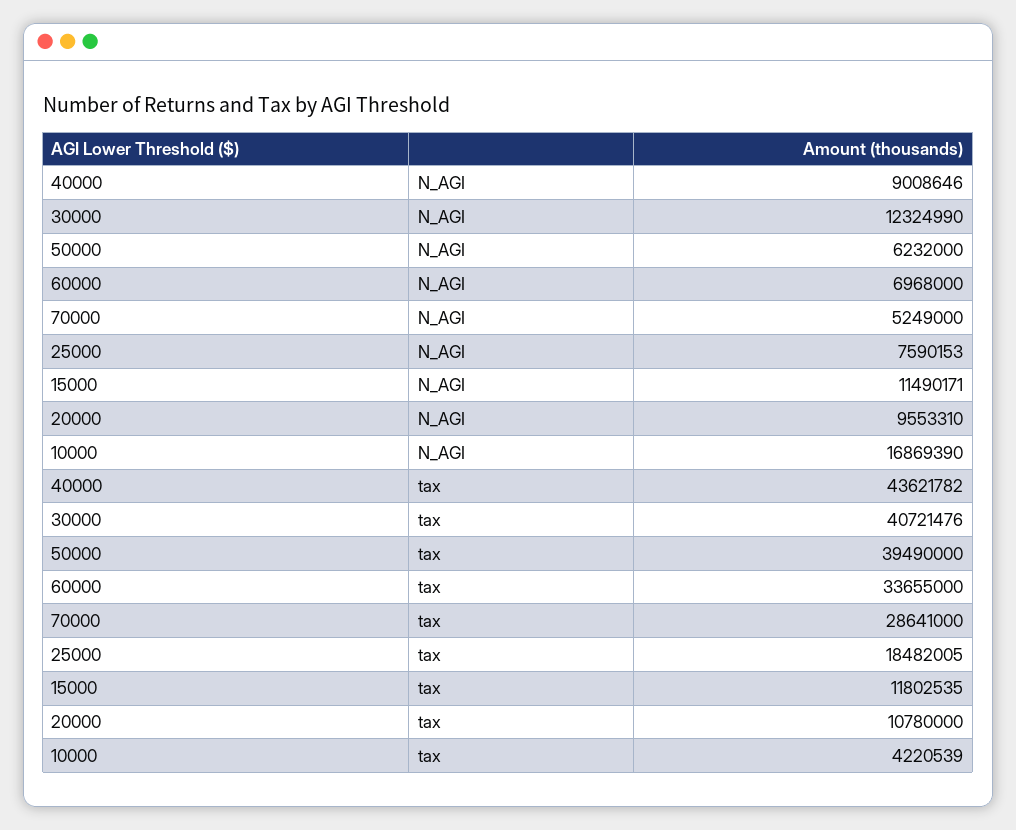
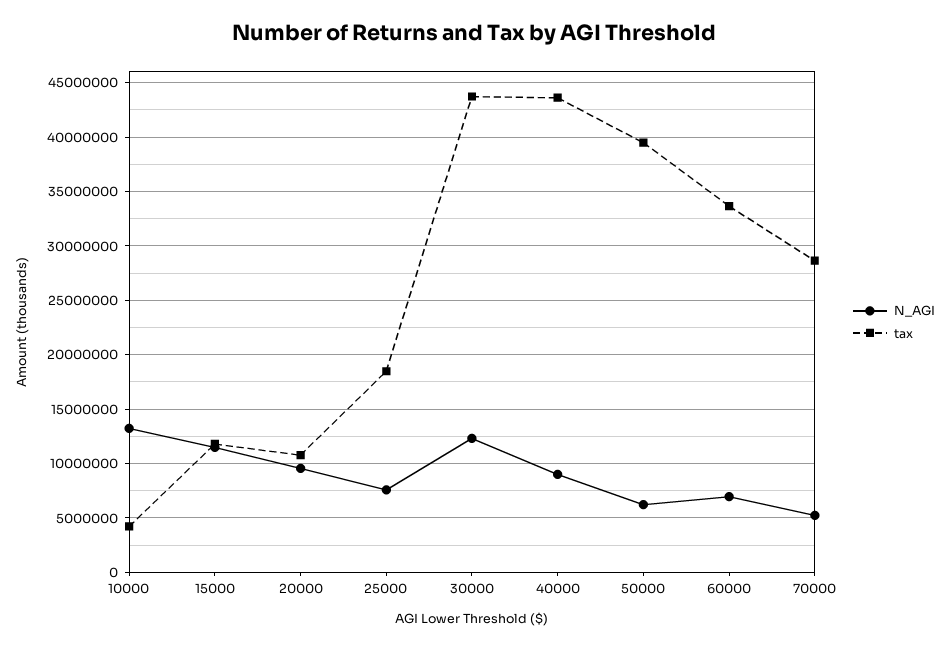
N_AGI, 10000: 16869390 -> 13000000
tax, 30000: 40721476 -> 44000000

